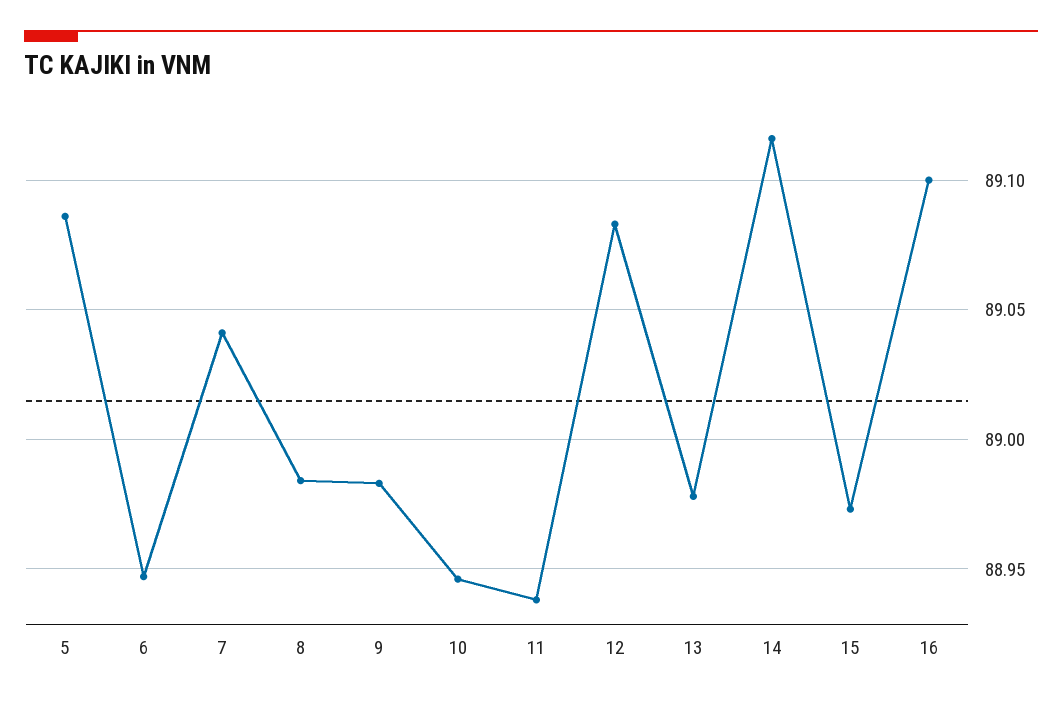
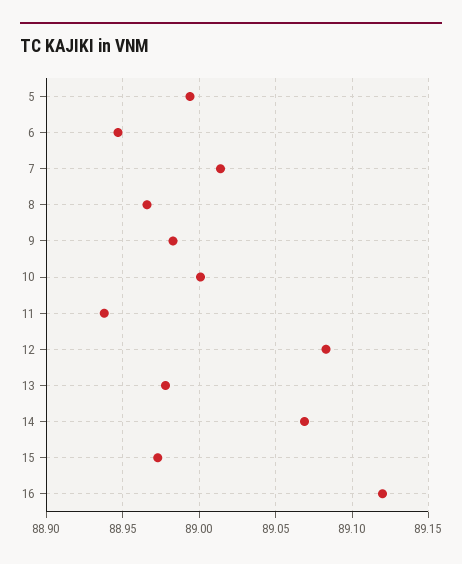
5: 89.085 -> 88.995
7: 89.04 -> 89.015
8: 88.985 -> 88.965
10: 88.945 -> 89
14: 89.115 -> 89.07
16: 89.1 -> 89.12

